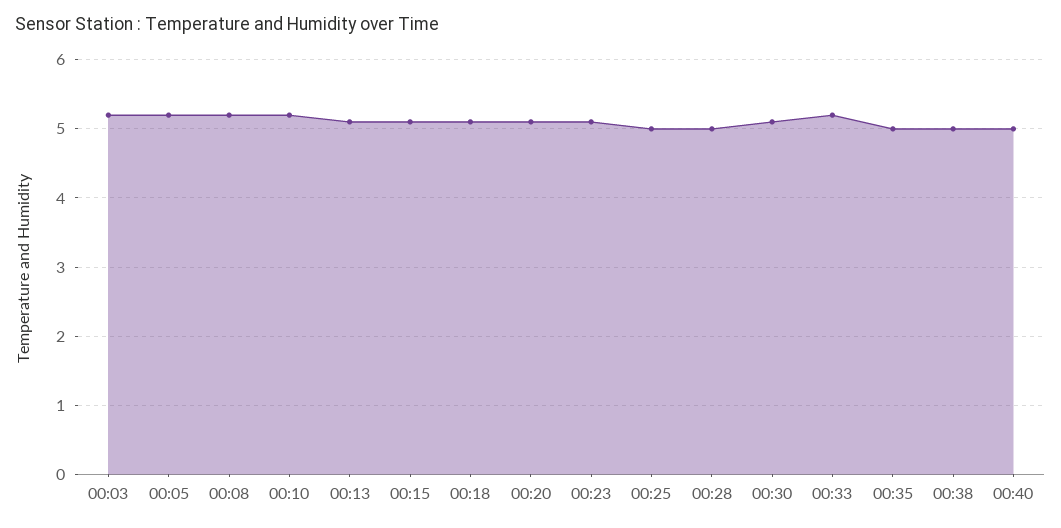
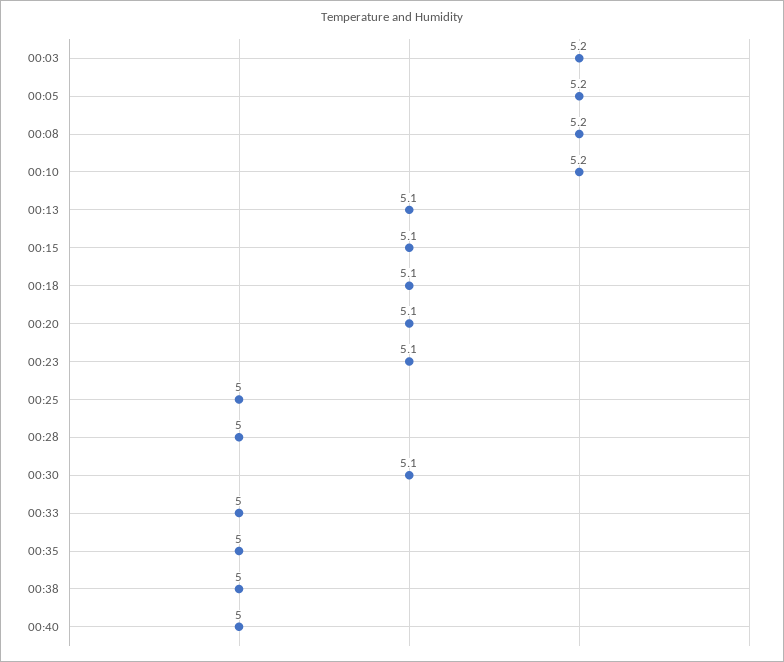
00:33: 5.2 -> 5

